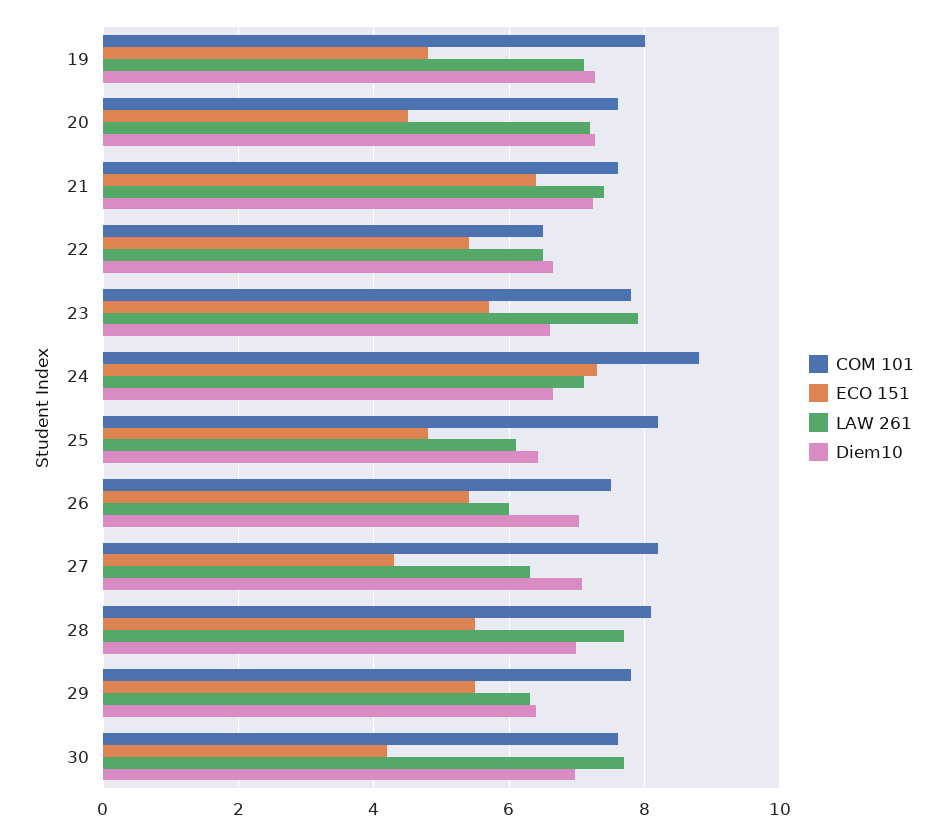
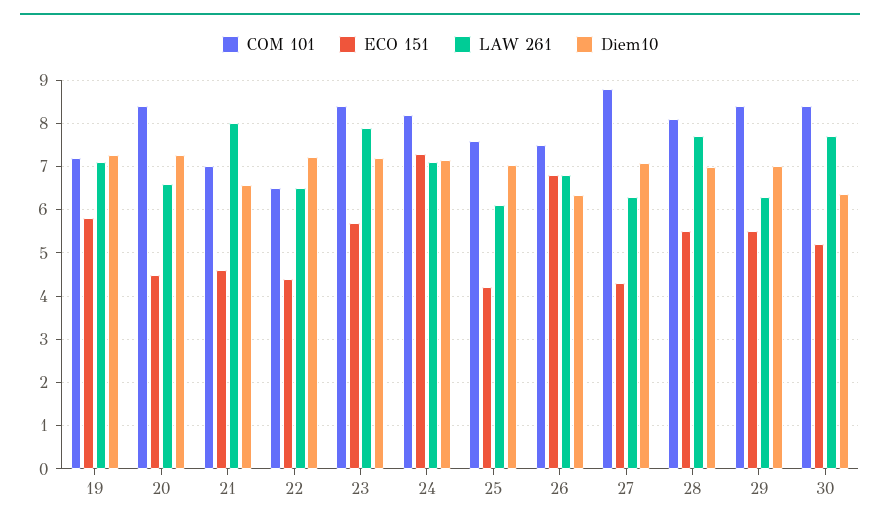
COM 101, 19: 8 -> 7.2
ECO 151, 19: 4.8 -> 5.8
COM 101, 20: 7.6 -> 8.4
LAW 261, 20: 7.2 -> 6.6
COM 101, 21: 7.6 -> 7
ECO 151, 21: 6.4 -> 4.6
LAW 261, 21: 7.4 -> 8
Diem10, 21: 7.2 -> 6.6
ECO 151, 22: 5.4 -> 4.4
Diem10, 22: 6.6 -> 7.2
COM 101, 23: 7.8 -> 8.4
Diem10, 23: 6.6 -> 7.2
COM 101, 24: 8.8 -> 8.2
Diem10, 24: 6.6 -> 7.2
COM 101, 25: 8.2 -> 7.6
ECO 151, 25: 4.8 -> 4.2
Diem10, 25: 6.4 -> 7
ECO 151, 26: 5.4 -> 6.8
LAW 261, 26: 6 -> 6.8
Diem10, 26: 7 -> 6.4
COM 101, 27: 8.2 -> 8.8
COM 101, 29: 7.8 -> 8.4
Diem10, 29: 6.4 -> 7
COM 101, 30: 7.6 -> 8.4
ECO 151, 30: 4.2 -> 5.2
Diem10, 30: 7 -> 6.4

